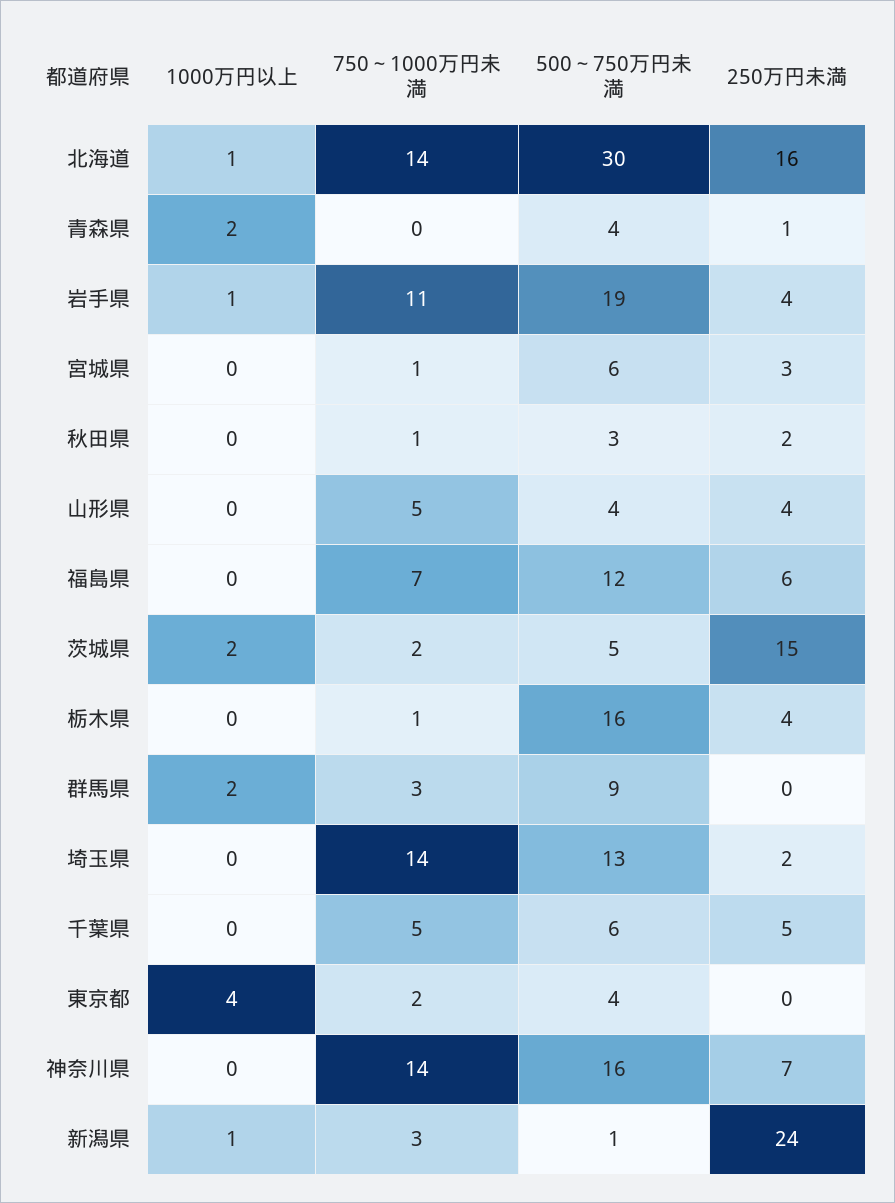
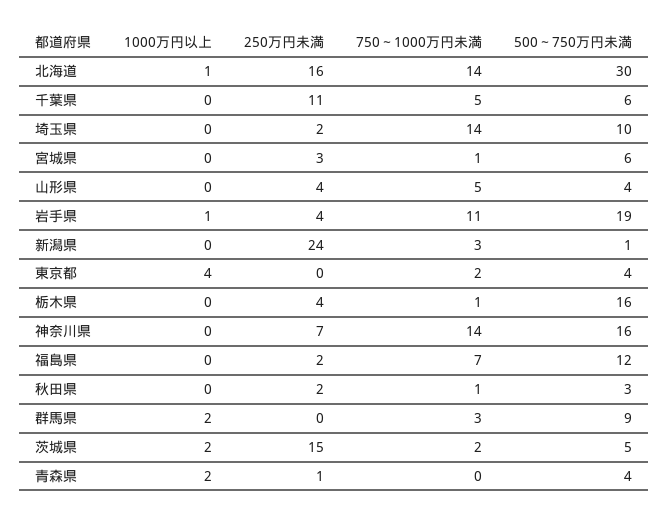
250万円未満, 福島県: 6 -> 2
500～750万円未満, 埼玉県: 13 -> 10
250万円未満, 千葉県: 5 -> 11
1000万円以上, 新潟県: 1 -> 0

